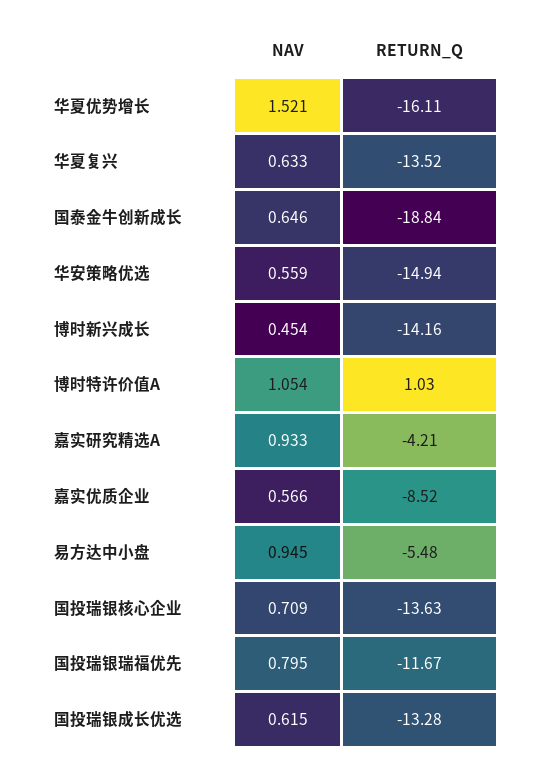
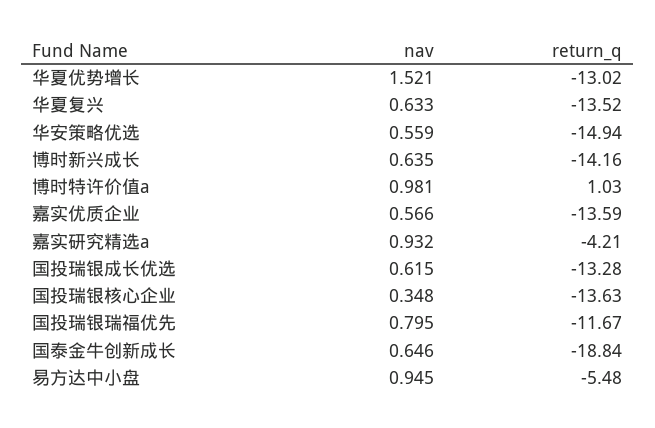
RETURN_Q, 华夏优势增长: -16.11 -> -13.02
NAV, 博时新兴成长: 0.454 -> 0.635
NAV, 博时特许价值A: 1.054 -> 0.981
NAV, 嘉实研究精选A: 0.933 -> 0.932
RETURN_Q, 嘉实优质企业: -8.52 -> -13.59
NAV, 国投瑞银核心企业: 0.709 -> 0.348

